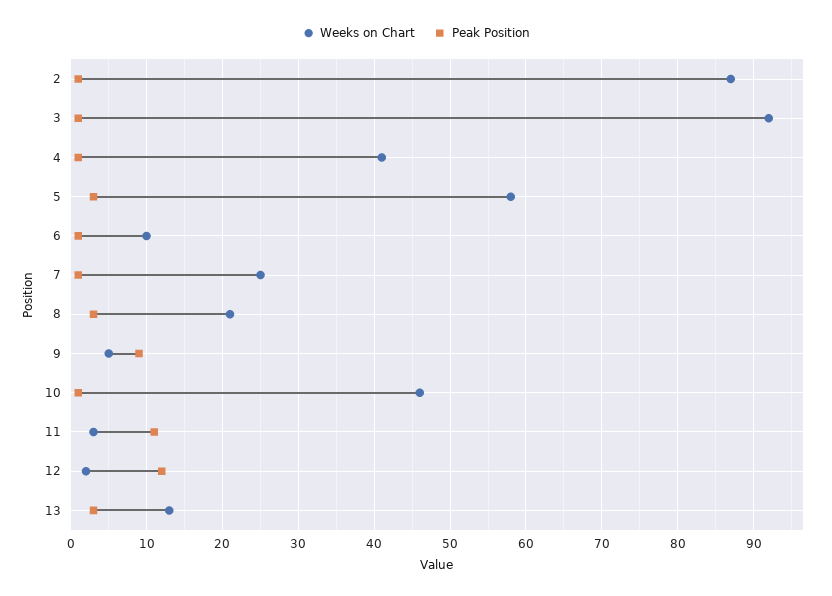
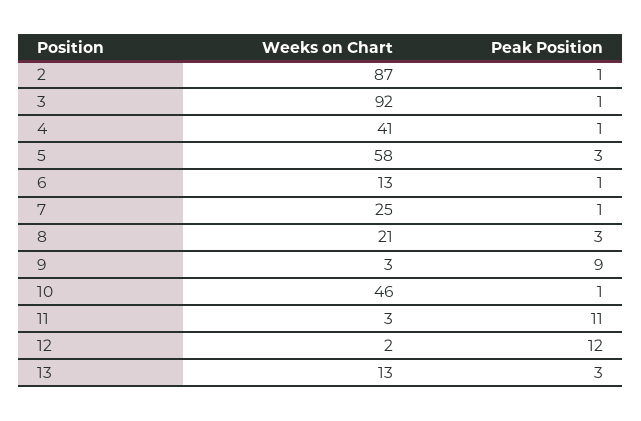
Weeks on Chart, 6: 10 -> 13
Weeks on Chart, 9: 5 -> 3

